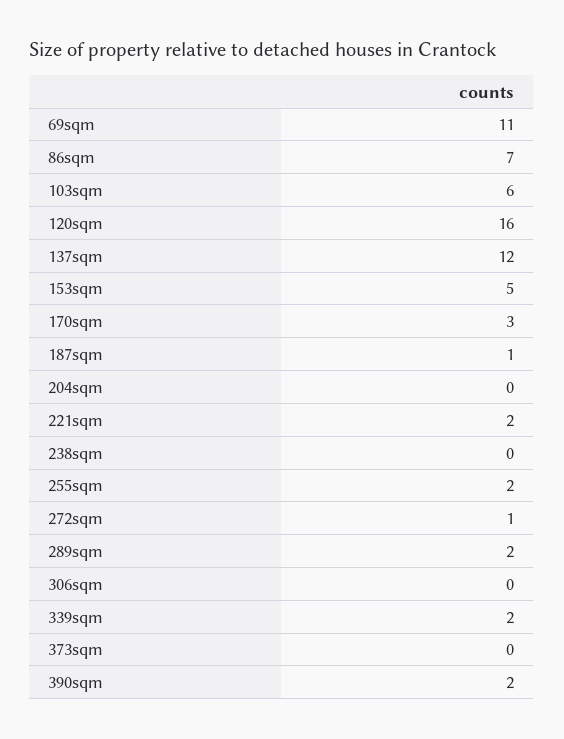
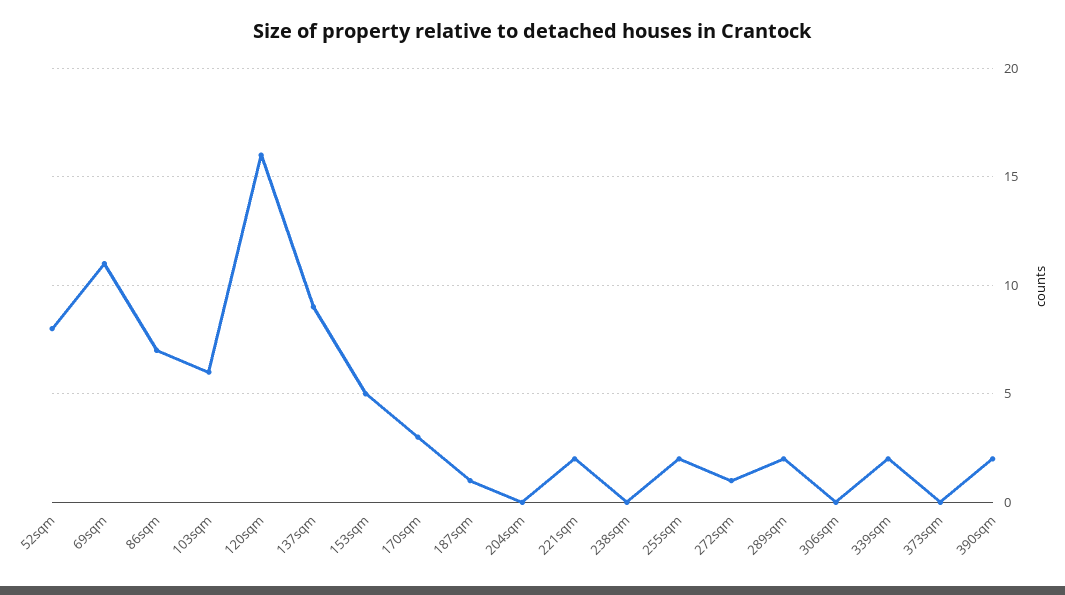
137sqm: 12 -> 9
52sqm: none -> 8

